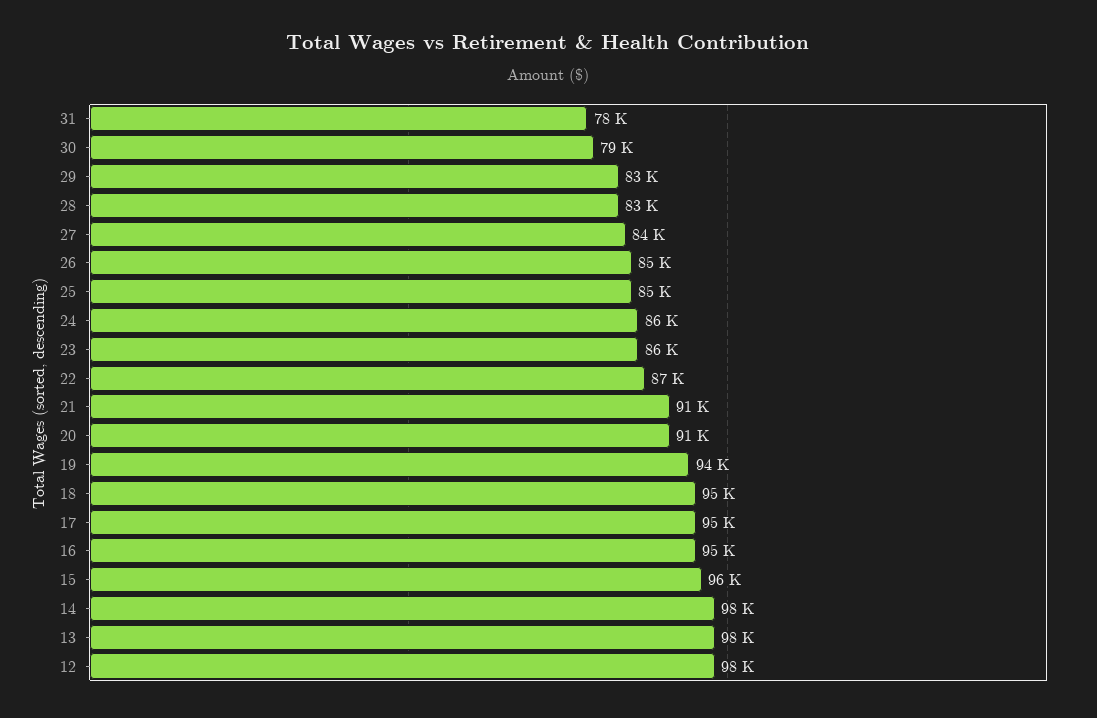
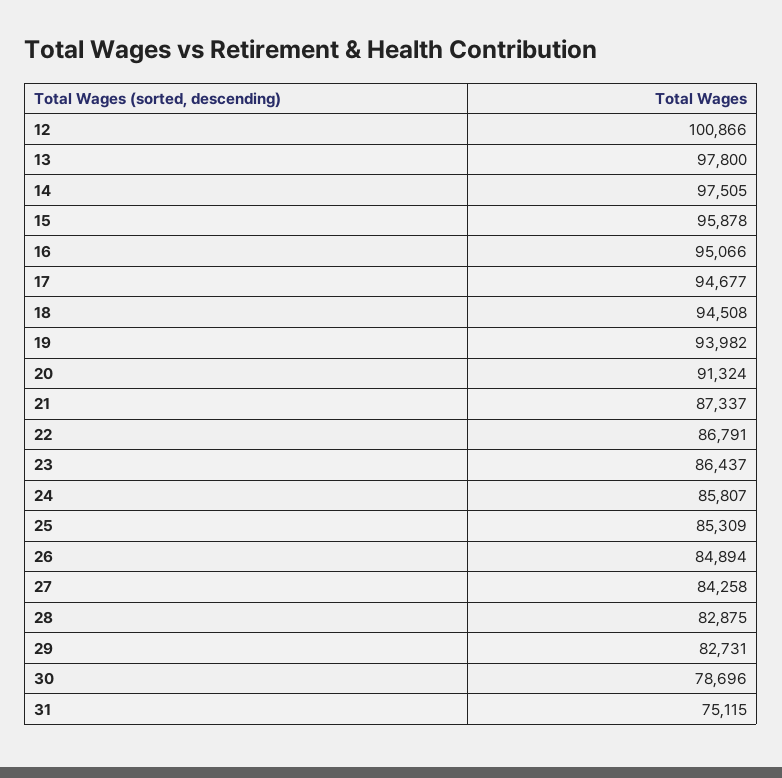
31: 78000 -> 75115
21: 91000 -> 87337
12: 98000 -> 100866

